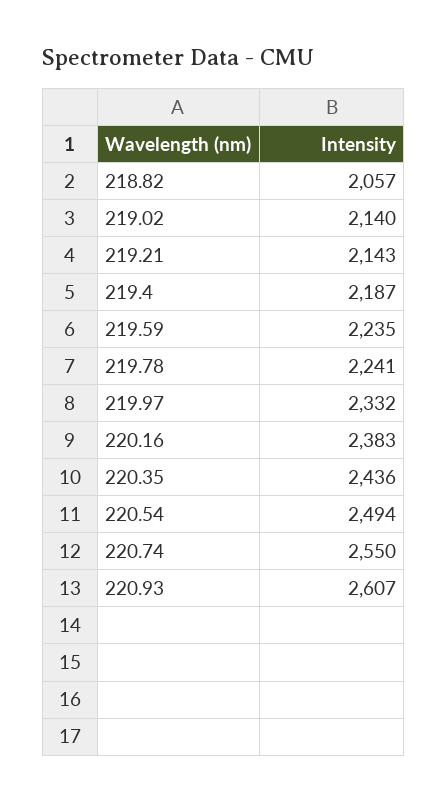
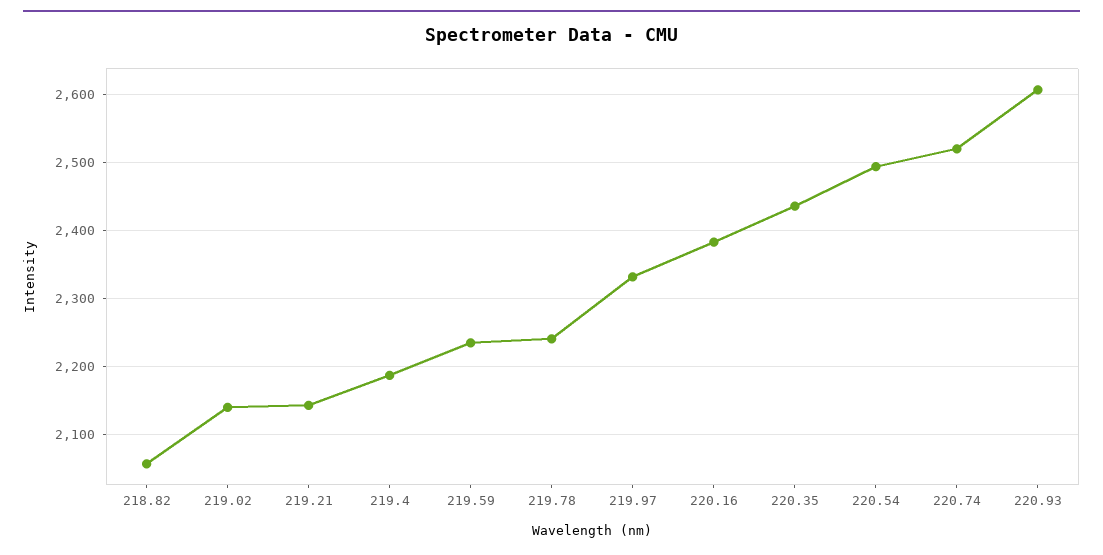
220.74: 2550 -> 2520

